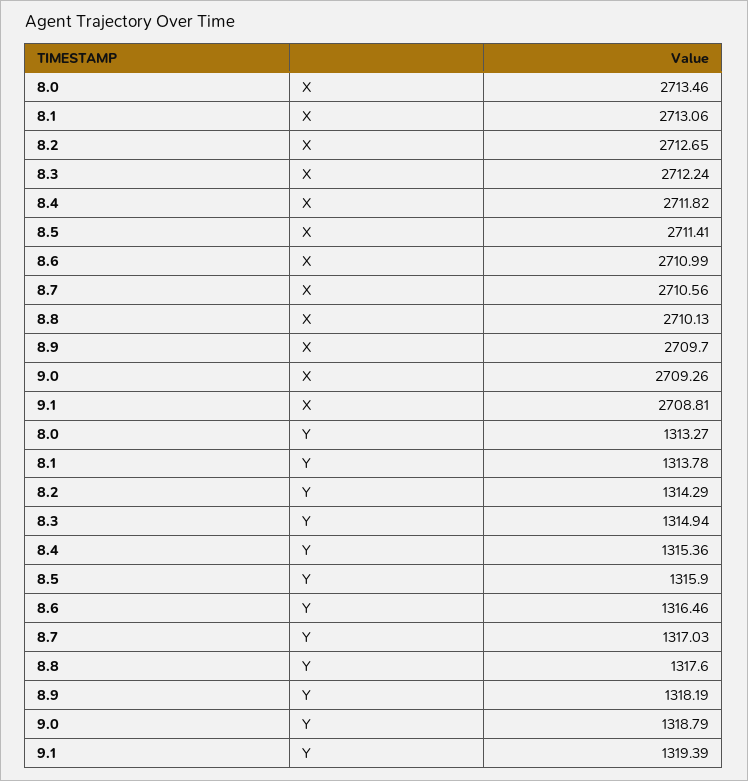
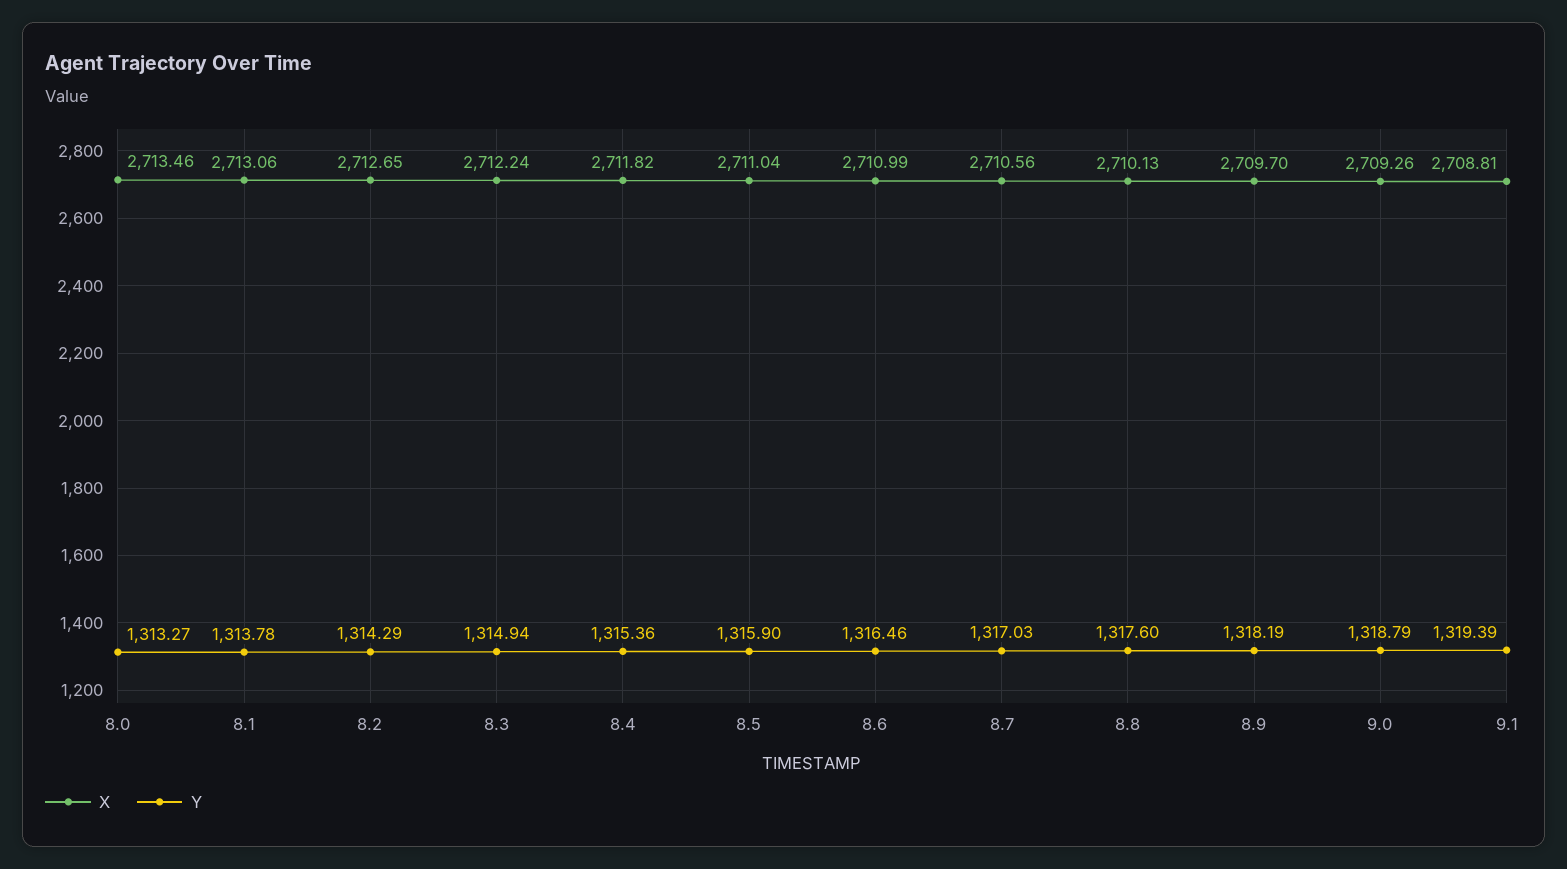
X, 8.5: 2711.41 -> 2711.04

